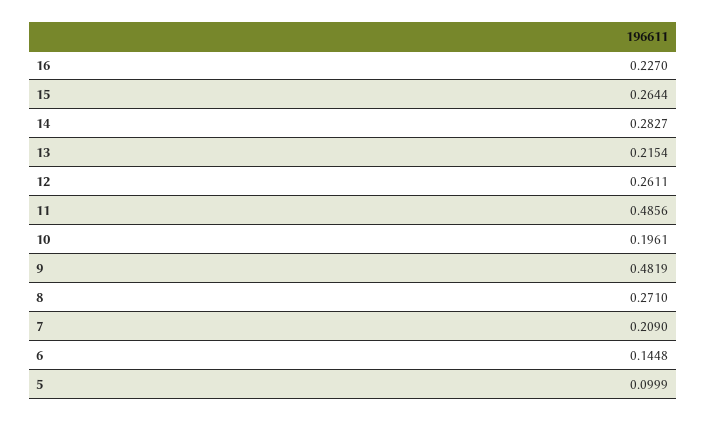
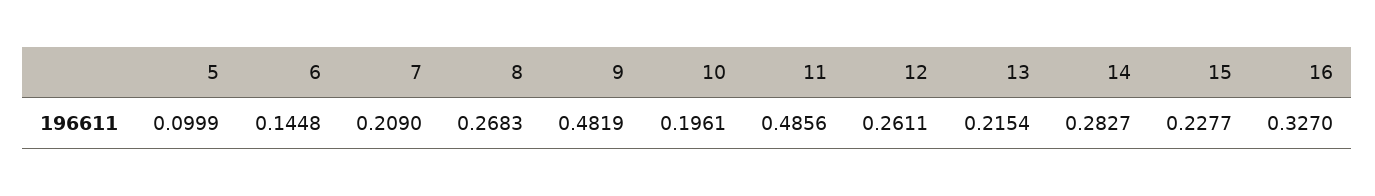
16: 0.227 -> 0.327
15: 0.2644 -> 0.2277
8: 0.271 -> 0.2683

